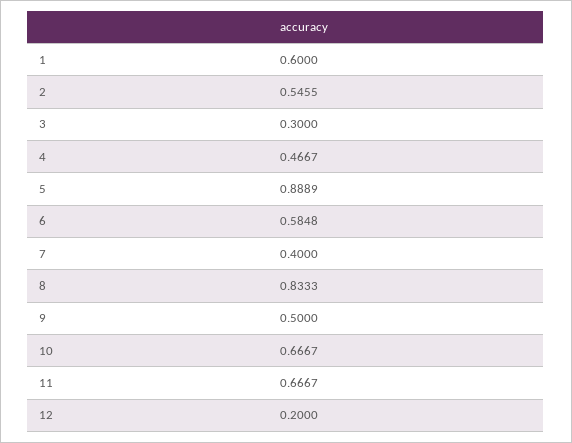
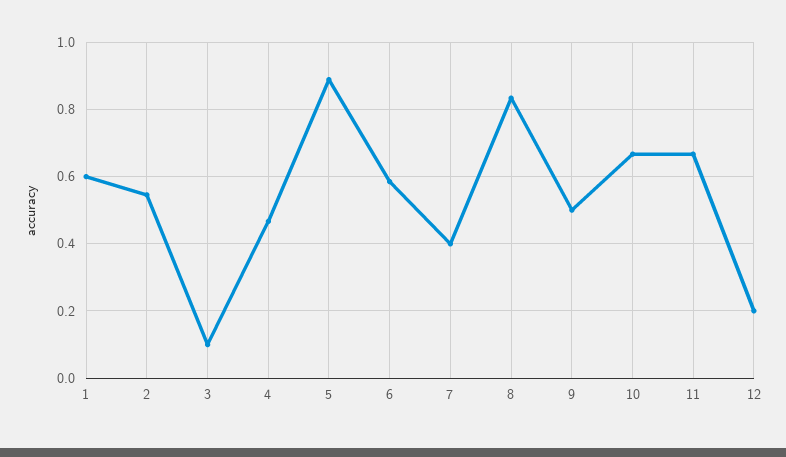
3: 0.3 -> 0.1

